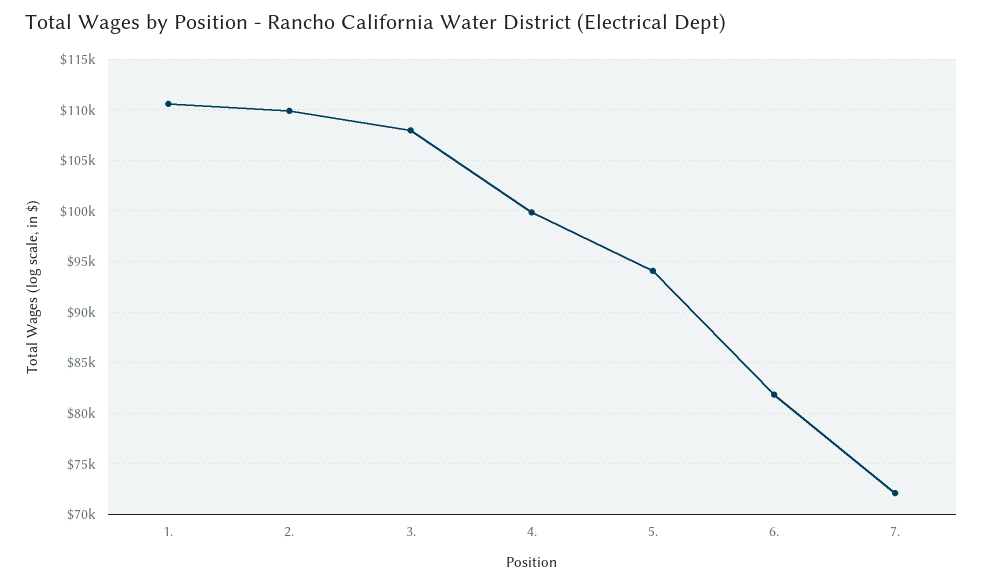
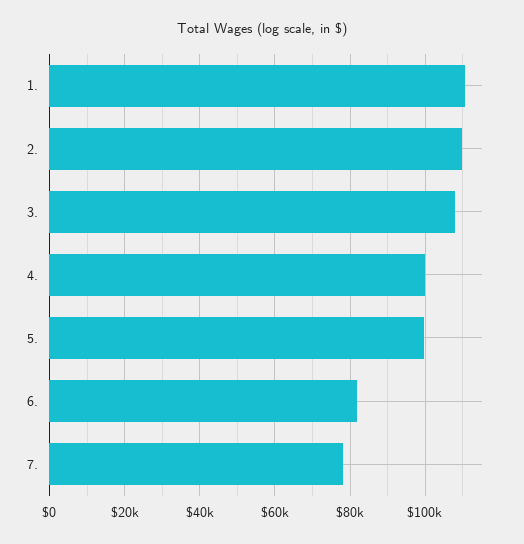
5.: 94000 -> 100000
7.: 72000 -> 78000

